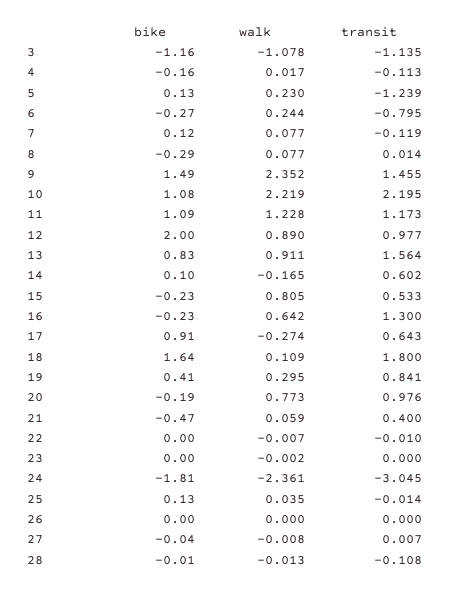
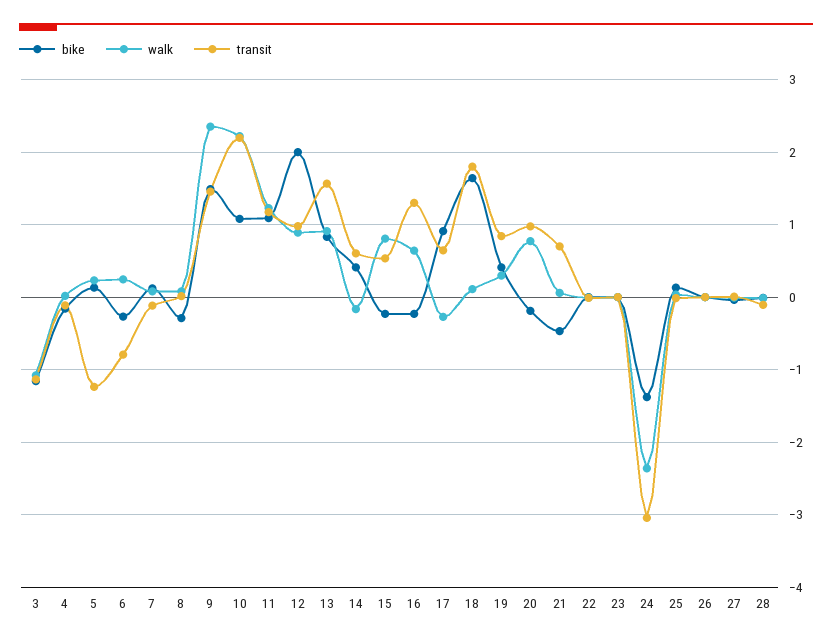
bike, 14: 0.1 -> 0.4
transit, 21: 0.4 -> 0.7
bike, 24: -1.81 -> -1.4

